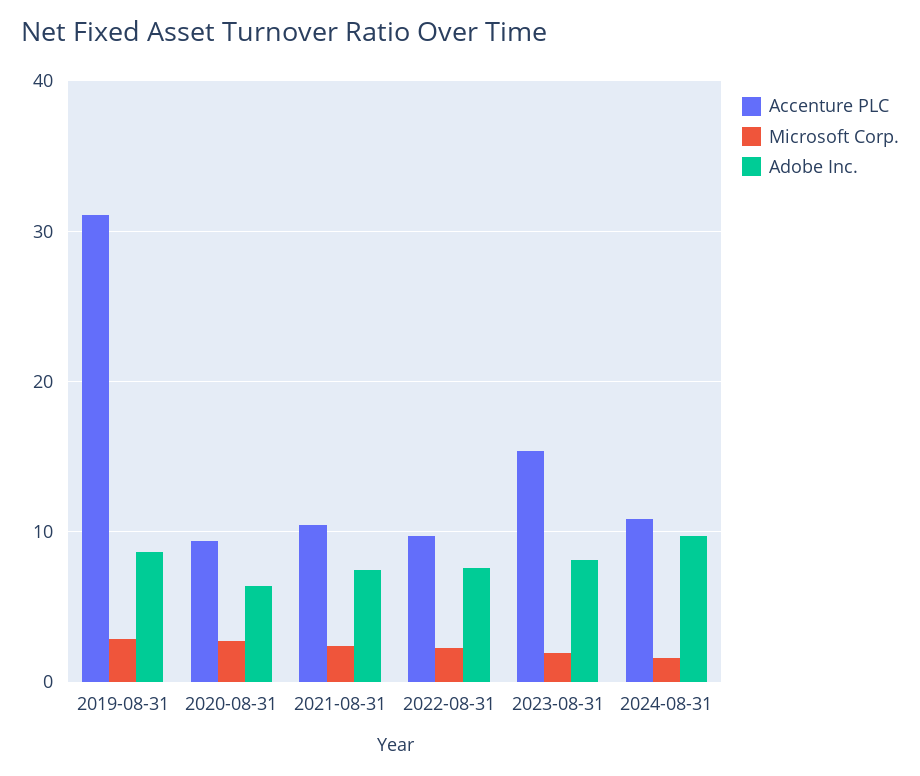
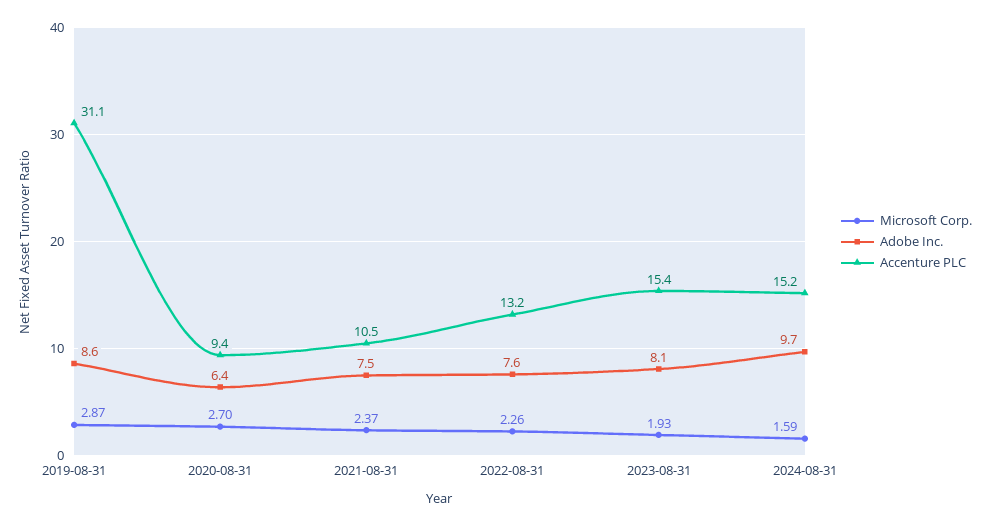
Accenture PLC, 2022-08-31: 10 -> 13.2
Accenture PLC, 2024-08-31: 11 -> 15.2

